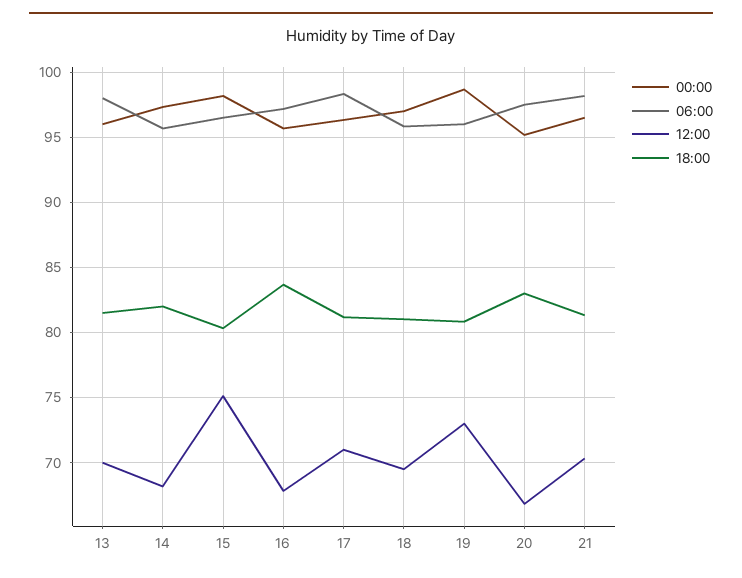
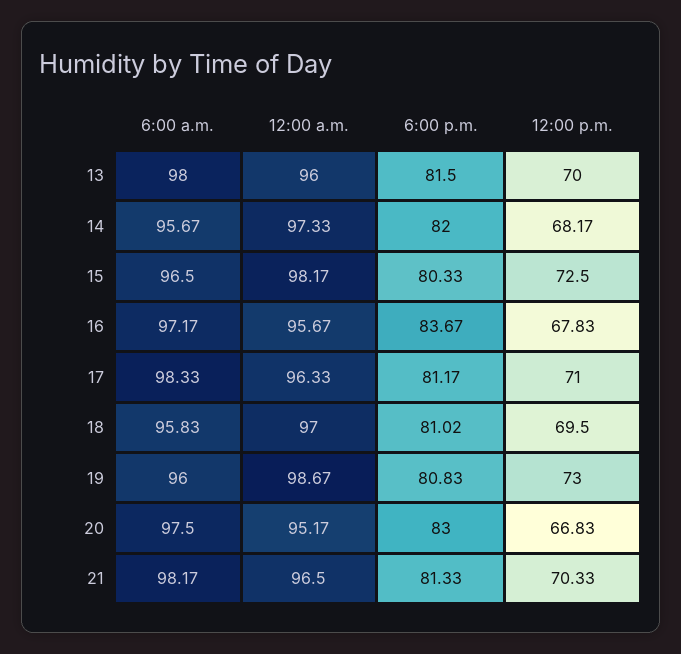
12:00, 15: 75 -> 72.5

